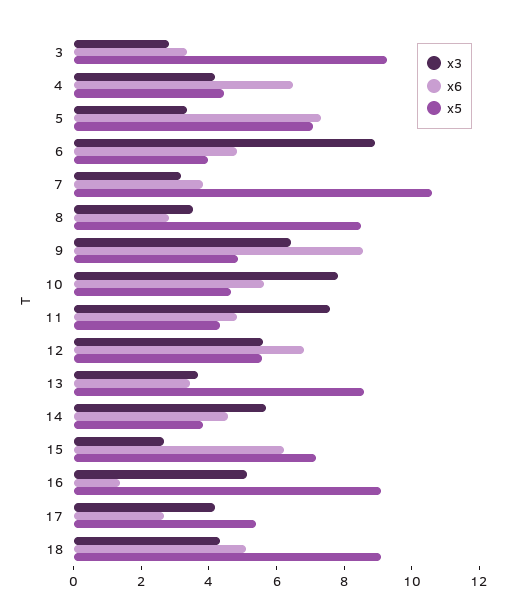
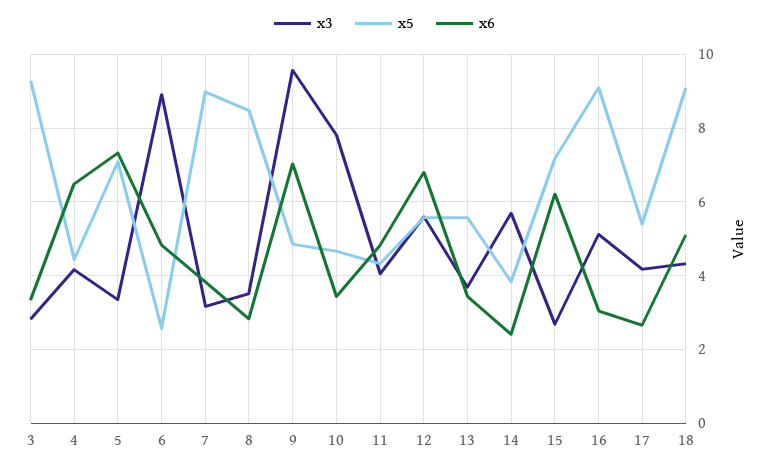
x5, 6: 4 -> 2.6
x5, 7: 10.5 -> 9
x3, 9: 6.5 -> 9.6
x6, 9: 8.5 -> 7
x6, 10: 5.5 -> 3.4
x3, 11: 7.5 -> 4
x5, 13: 8.5 -> 5.6
x6, 14: 4.5 -> 2.4
x6, 16: 1.5 -> 3

